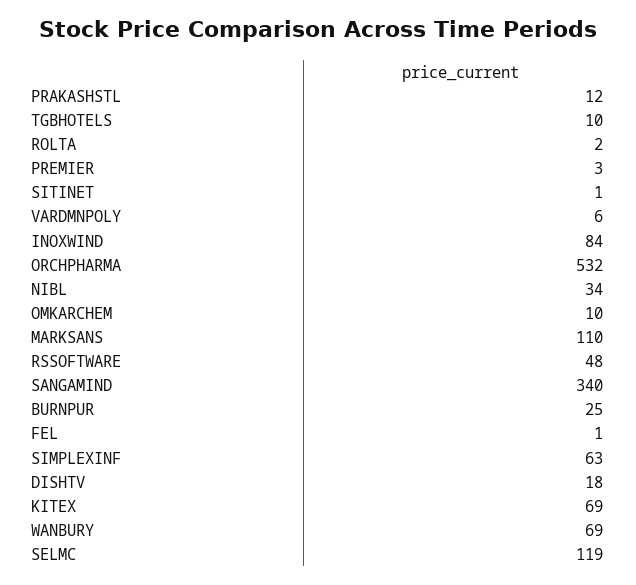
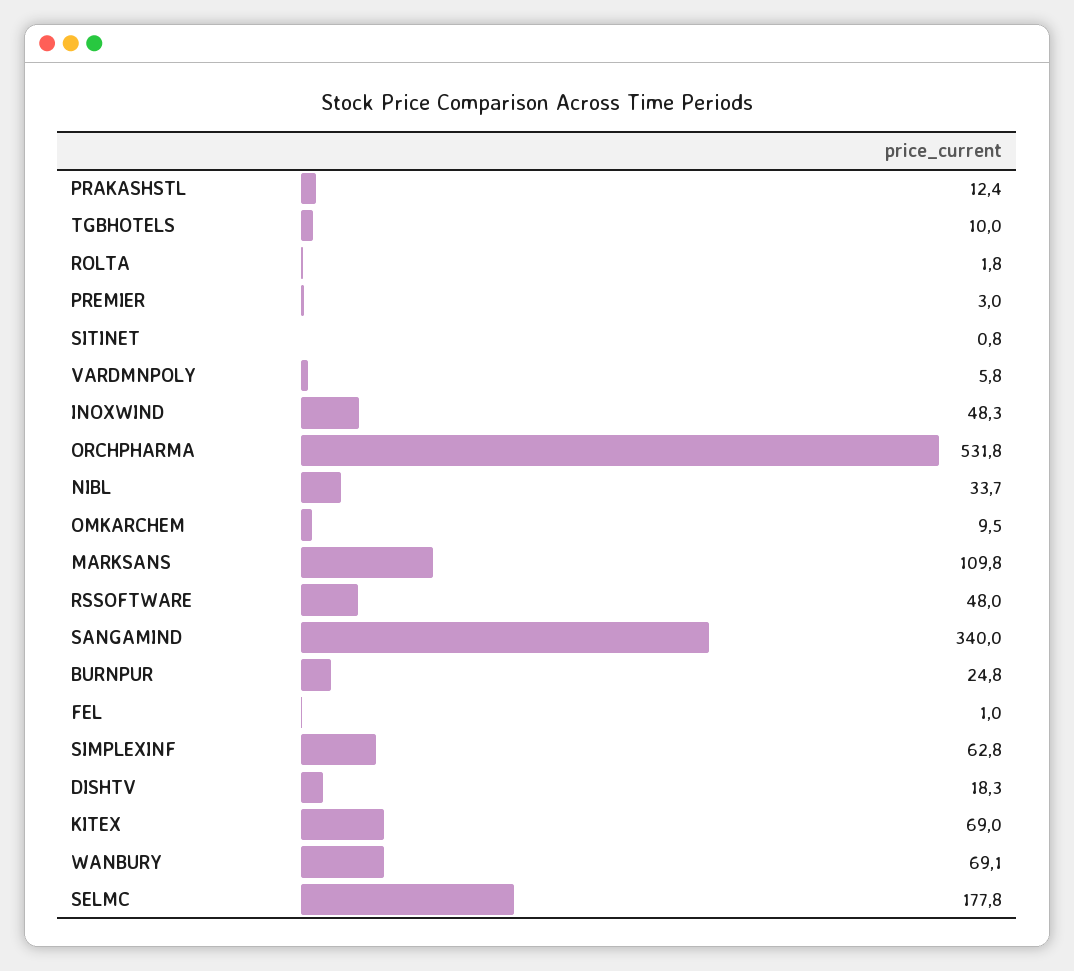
INOXWIND: 84 -> 48.3
SELMC: 119 -> 177.8

